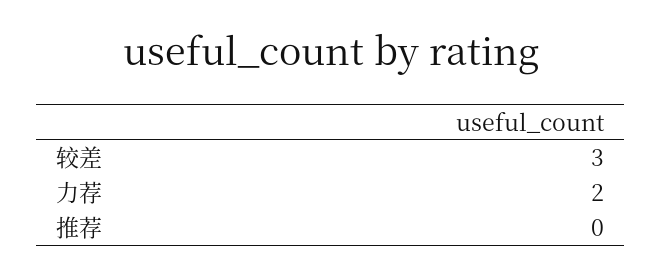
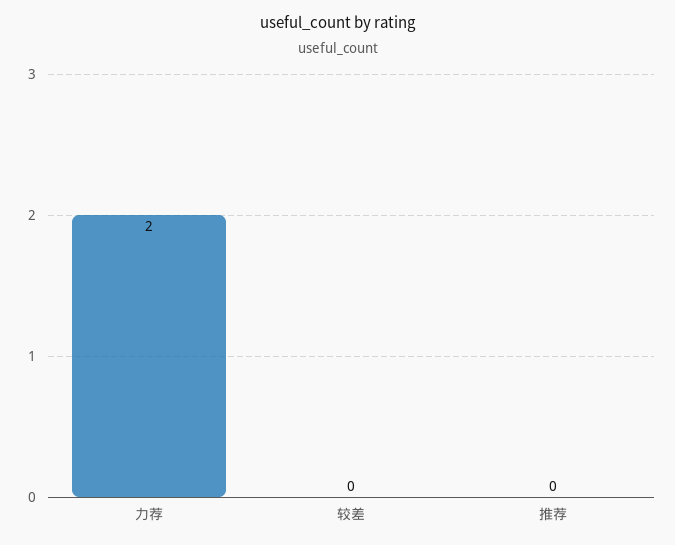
较差: 3 -> 0

